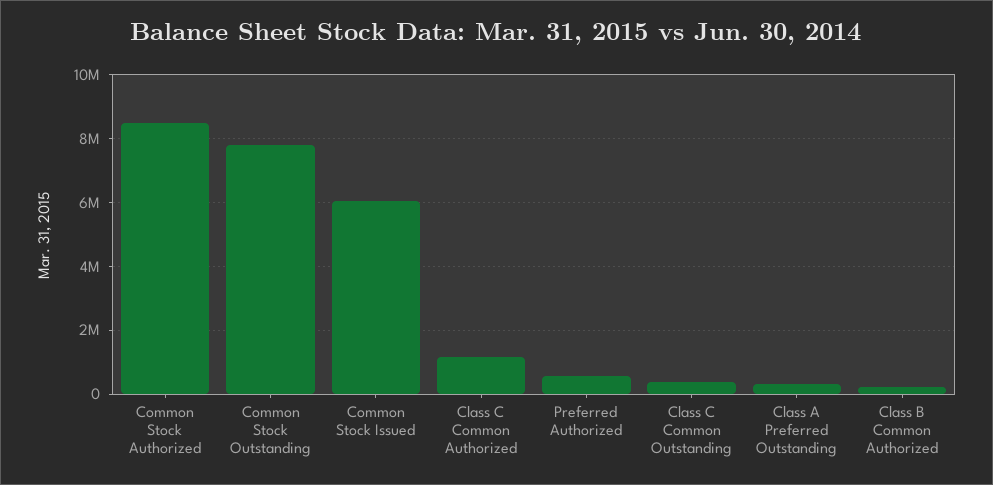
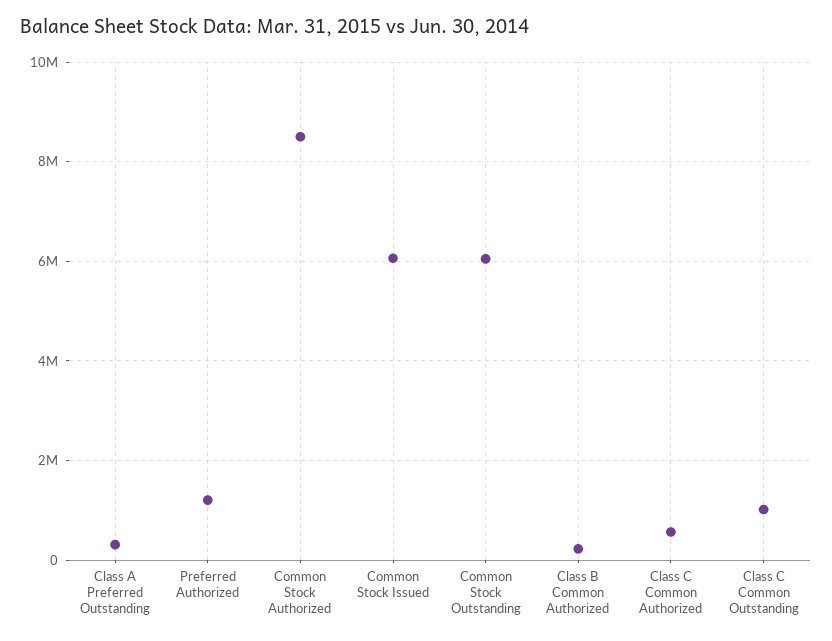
Common Stock Outstanding: 7800000 -> 6000000
Class C Common Authorized: 1200000 -> 600000
Preferred Authorized: 600000 -> 1200000
Class C Common Outstanding: 400000 -> 1000000

